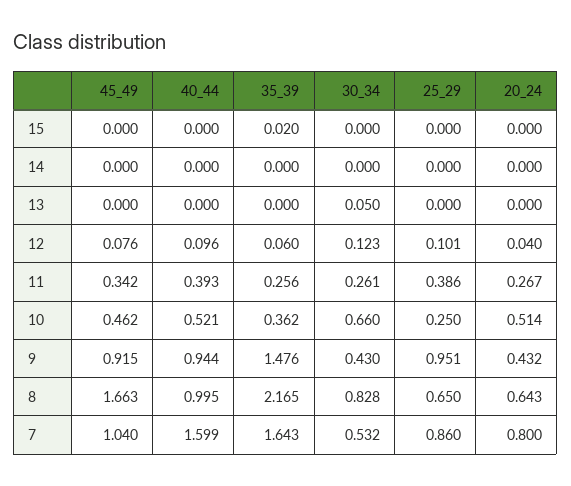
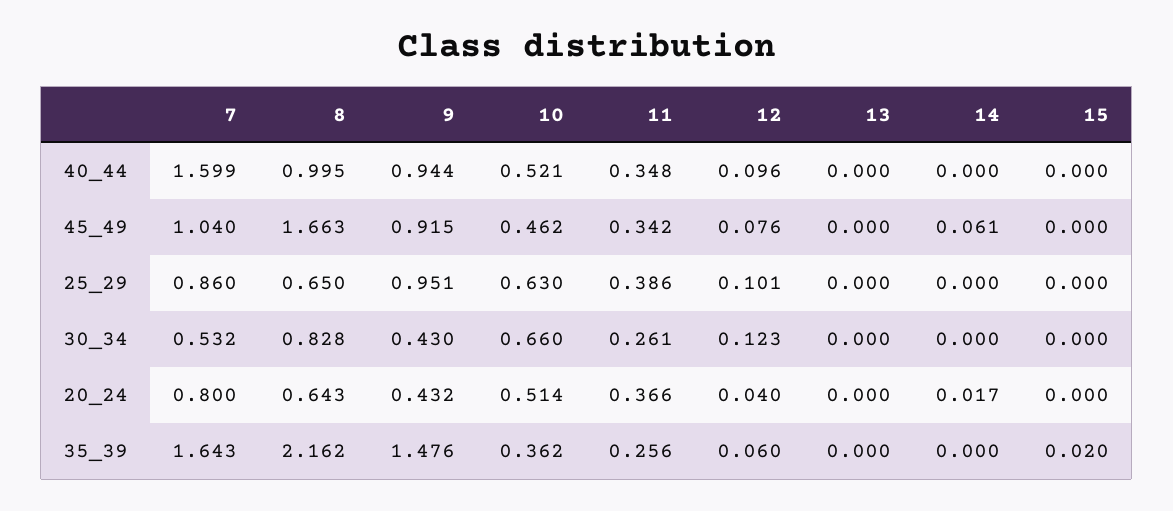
45_49, 14: 0 -> 0.061
20_24, 14: 0 -> 0.017
30_34, 13: 0.05 -> 0
40_44, 11: 0.393 -> 0.348
20_24, 11: 0.267 -> 0.366
25_29, 10: 0.25 -> 0.63
35_39, 8: 2.165 -> 2.162

